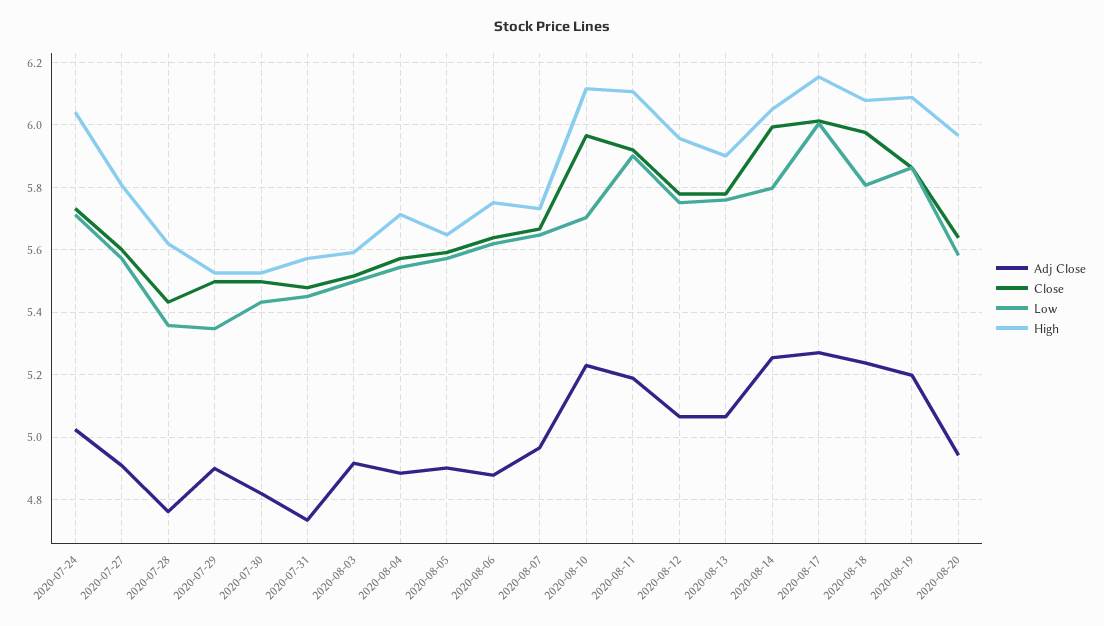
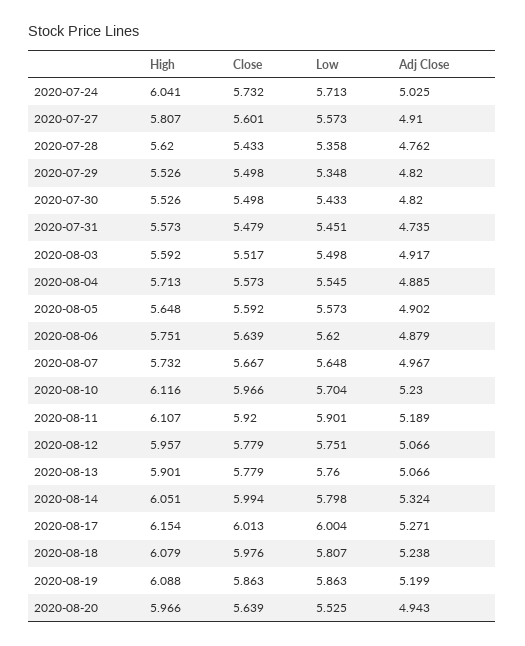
Adj Close, 2020-07-29: 4.9 -> 4.82
Adj Close, 2020-08-14: 5.26 -> 5.324
Low, 2020-08-20: 5.58 -> 5.525

